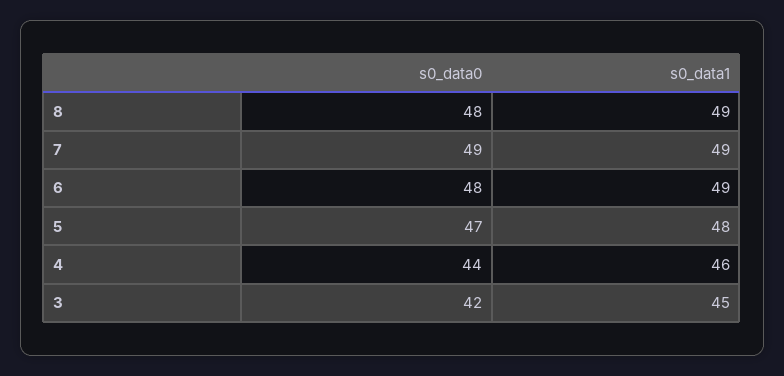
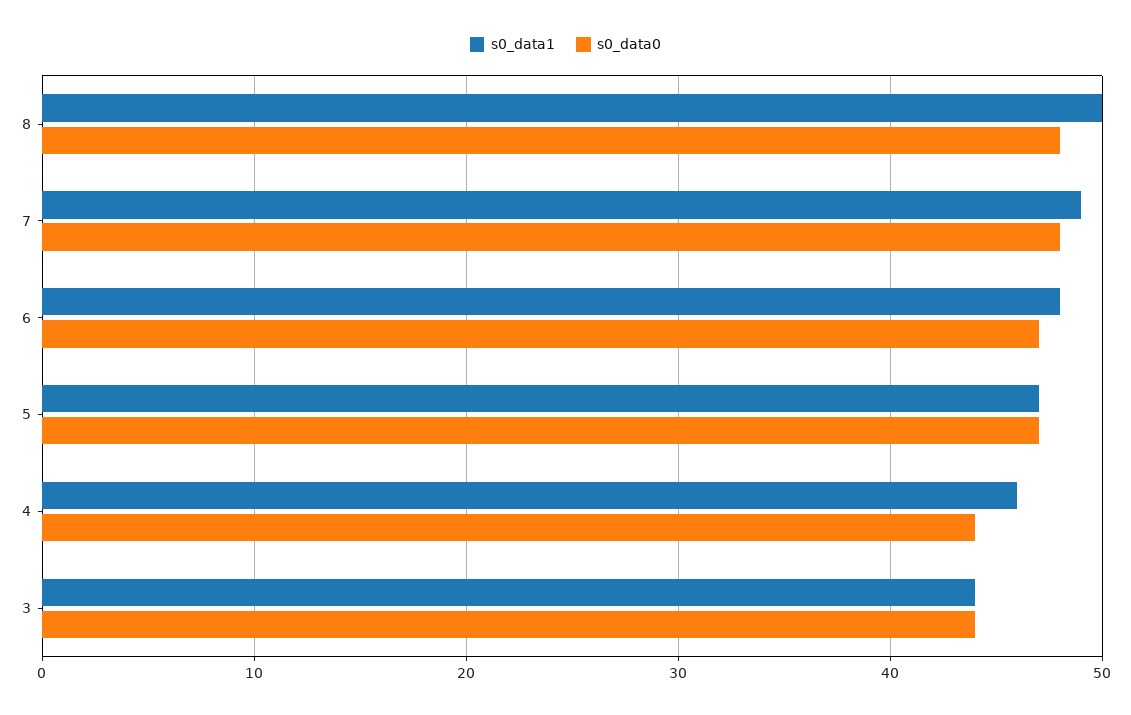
s0_data1, 8: 49 -> 50
s0_data0, 7: 49 -> 48
s0_data0, 6: 48 -> 47
s0_data1, 6: 49 -> 48
s0_data1, 5: 48 -> 47
s0_data0, 3: 42 -> 44
s0_data1, 3: 45 -> 44

